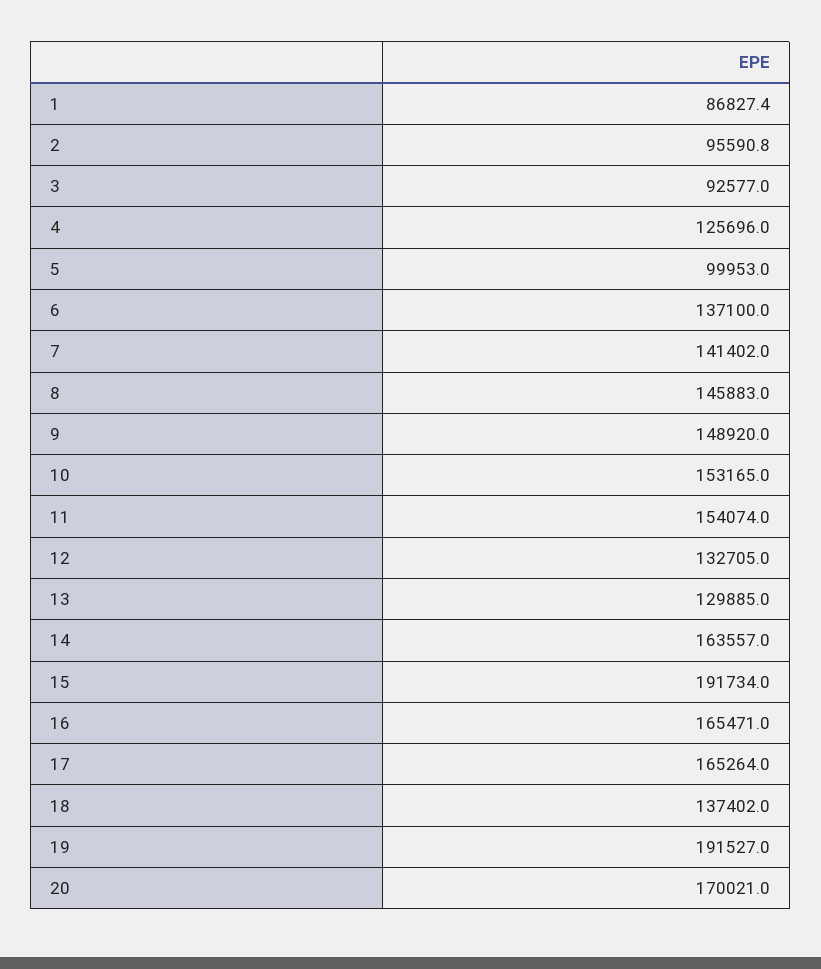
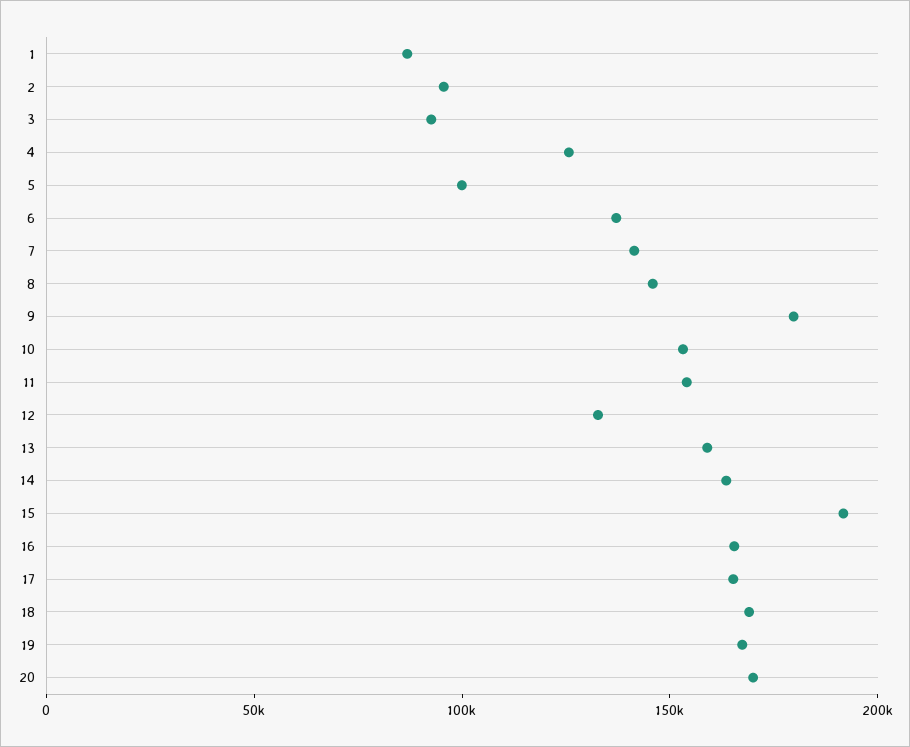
9: 148920 -> 180000
13: 129885 -> 160000
18: 137402 -> 170000
19: 191527 -> 170000

